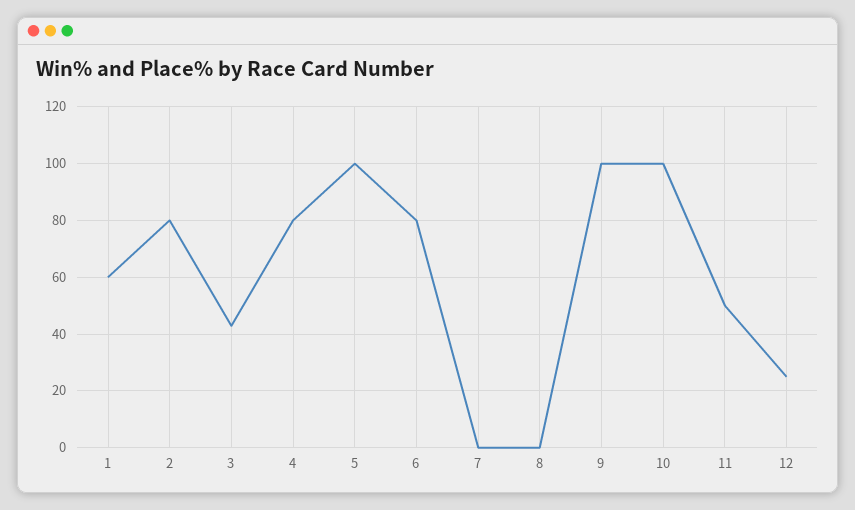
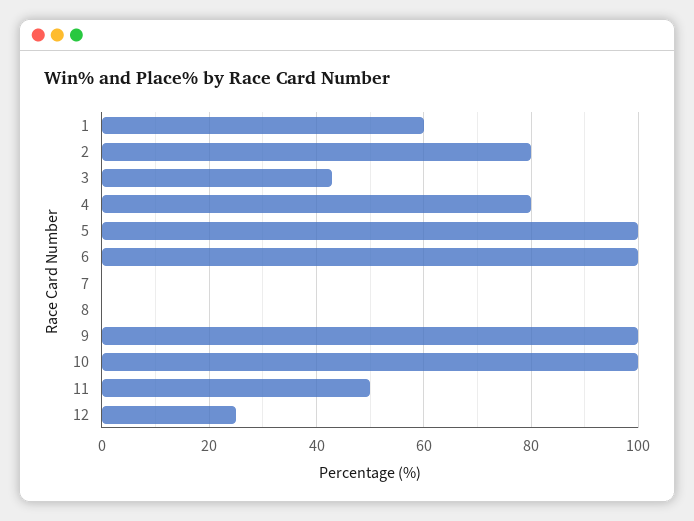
6: 80 -> 100

